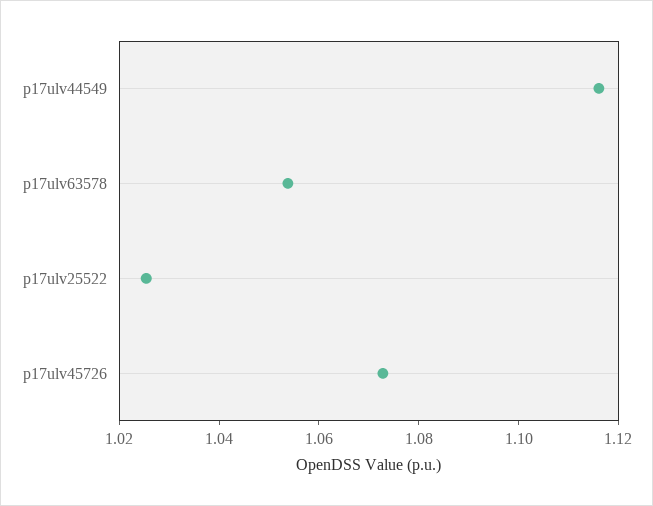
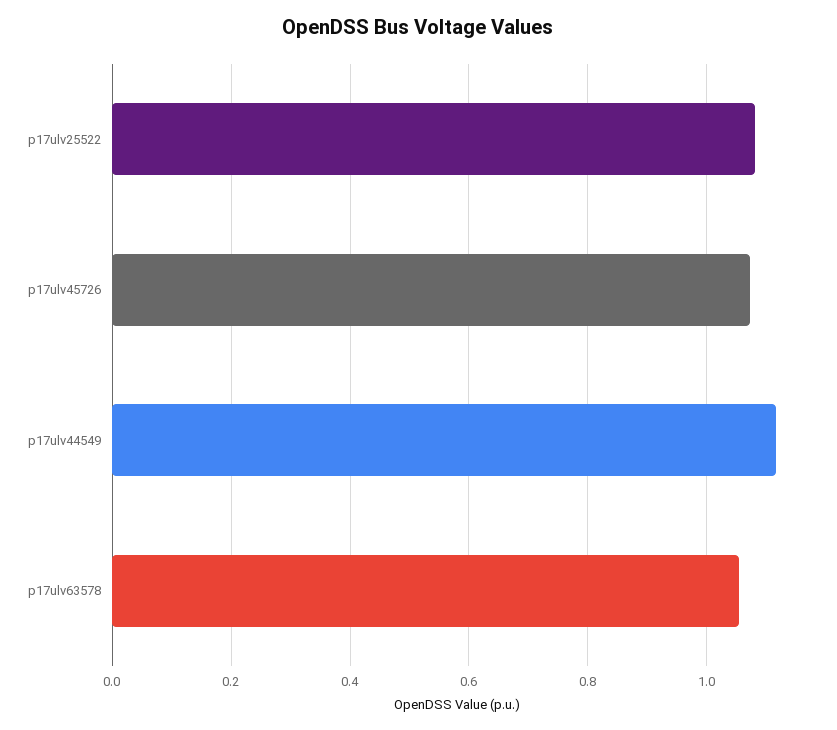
p17ulv25522: 1.025 -> 1.08

